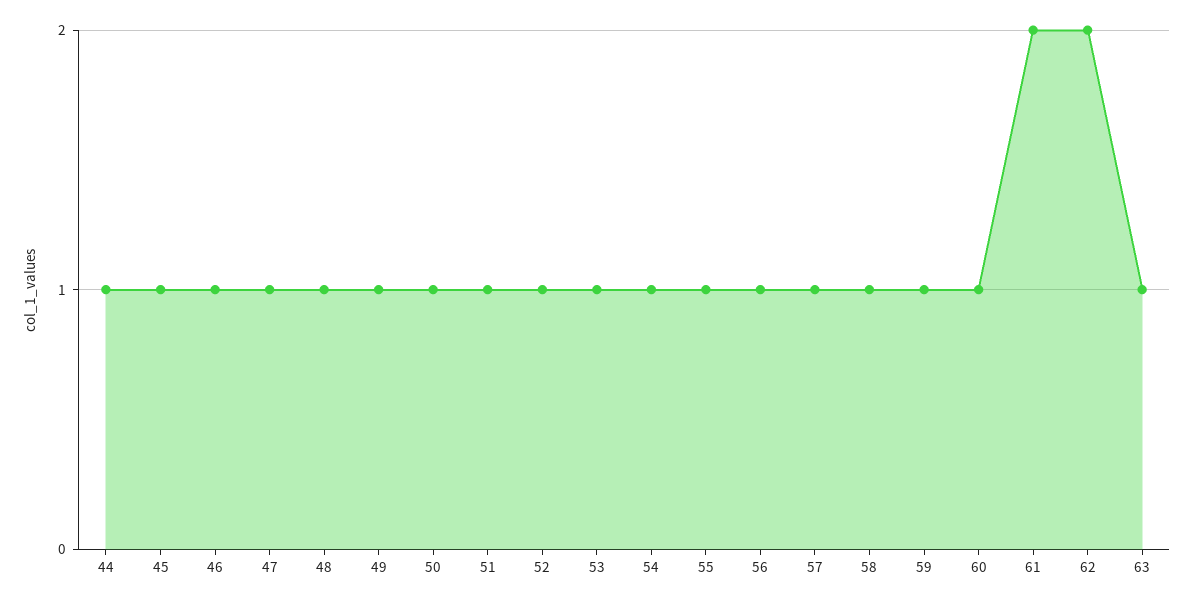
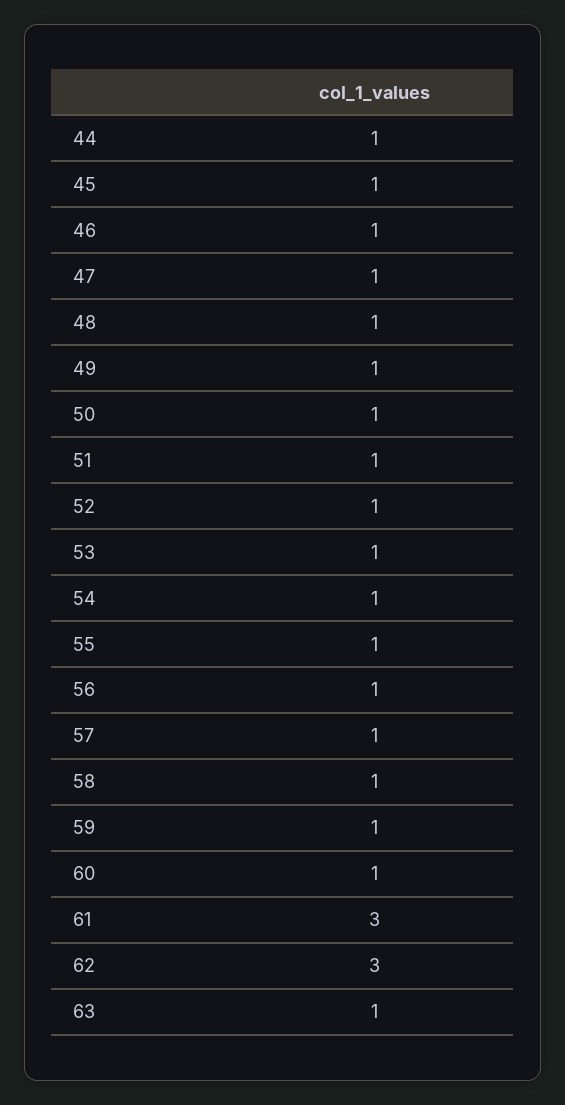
61: 2 -> 3
62: 2 -> 3

